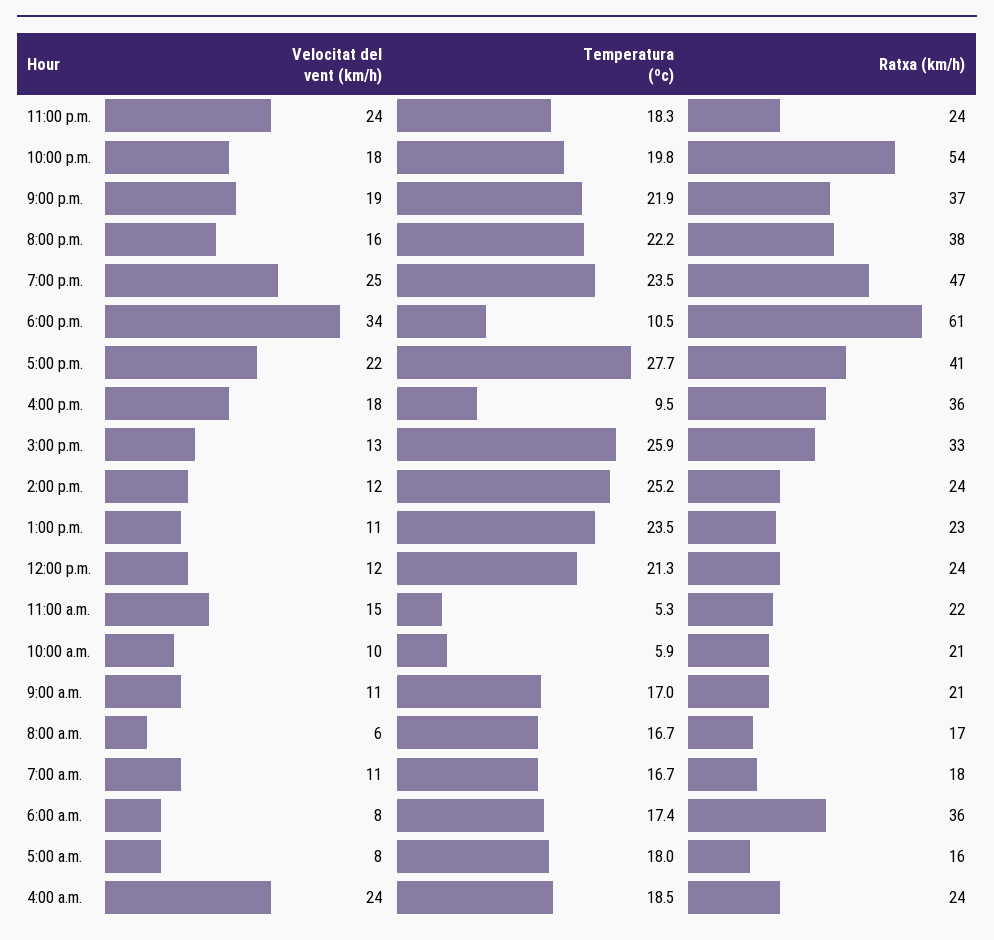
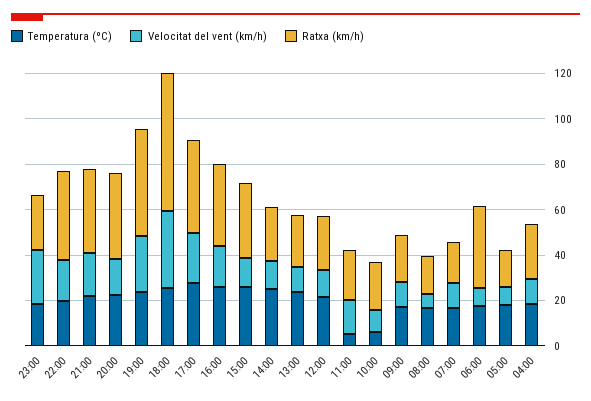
Ratxa (km/h), 10:00 p.m.: 54 -> 40
Temperatura (ºc), 6:00 p.m.: 10.5 -> 25
Temperatura (ºc), 4:00 p.m.: 9.5 -> 25
Velocitat del vent (km/h), 4:00 a.m.: 24 -> 10

